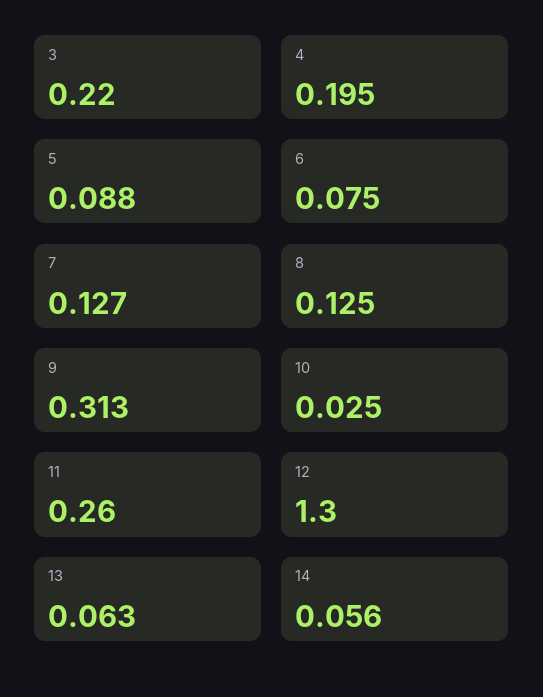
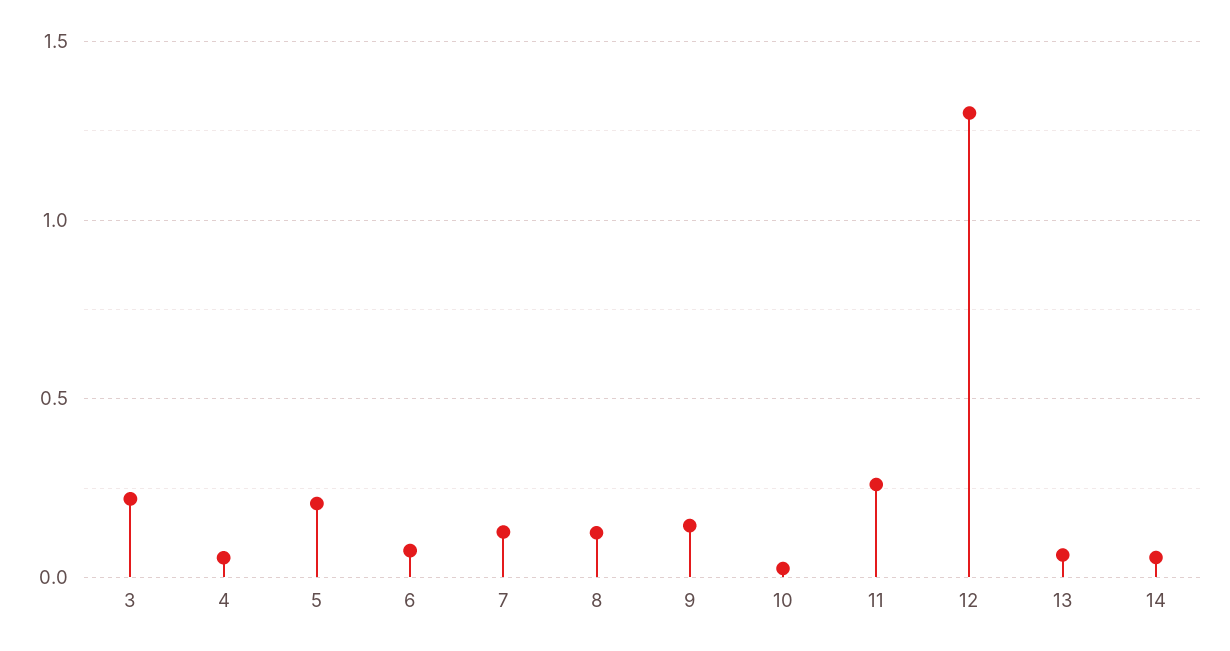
4: 0.195 -> 0.05
5: 0.088 -> 0.2
9: 0.313 -> 0.15

